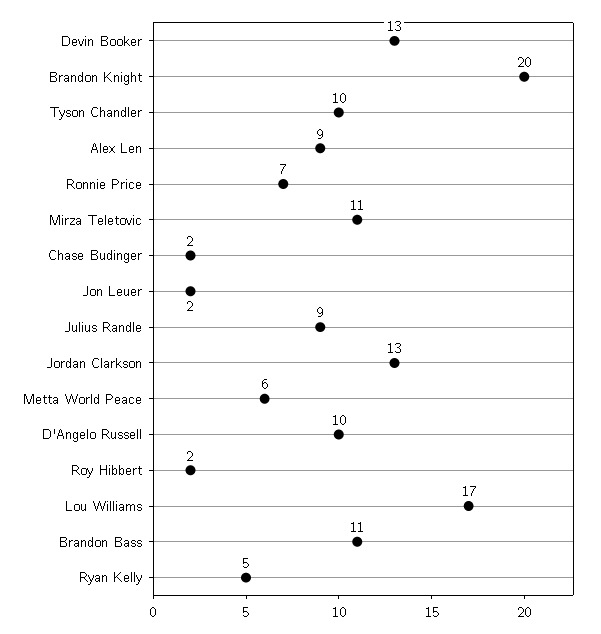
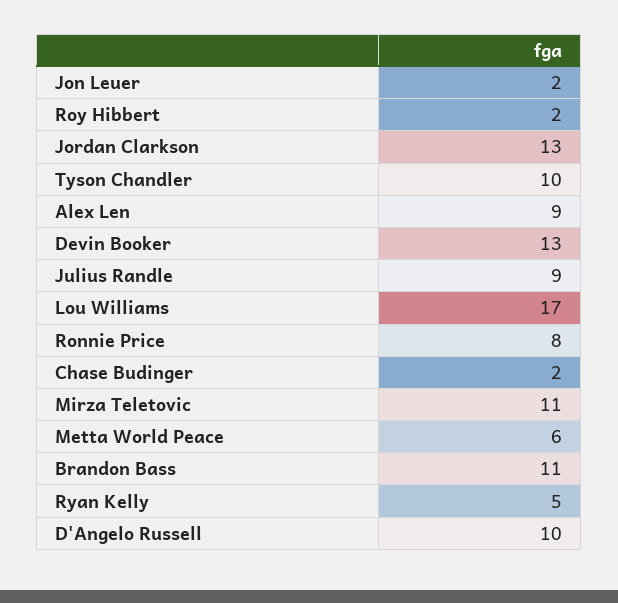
Brandon Knight: 20 -> none
Ronnie Price: 7 -> 8

